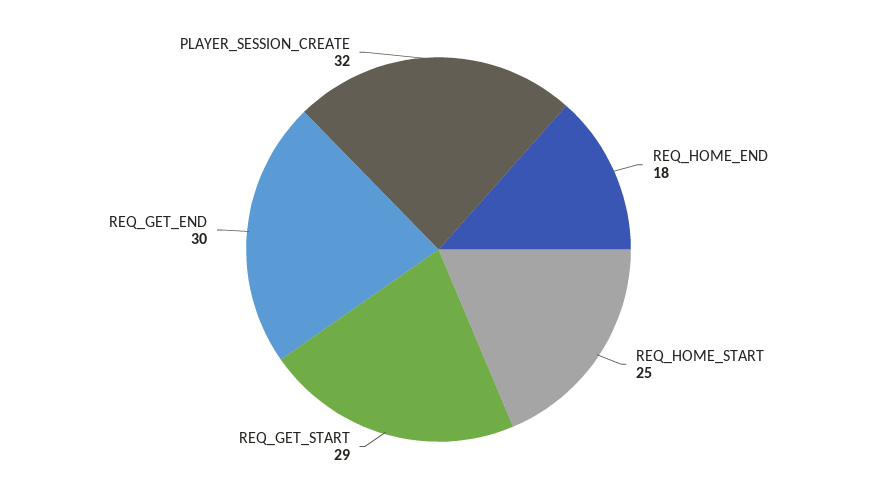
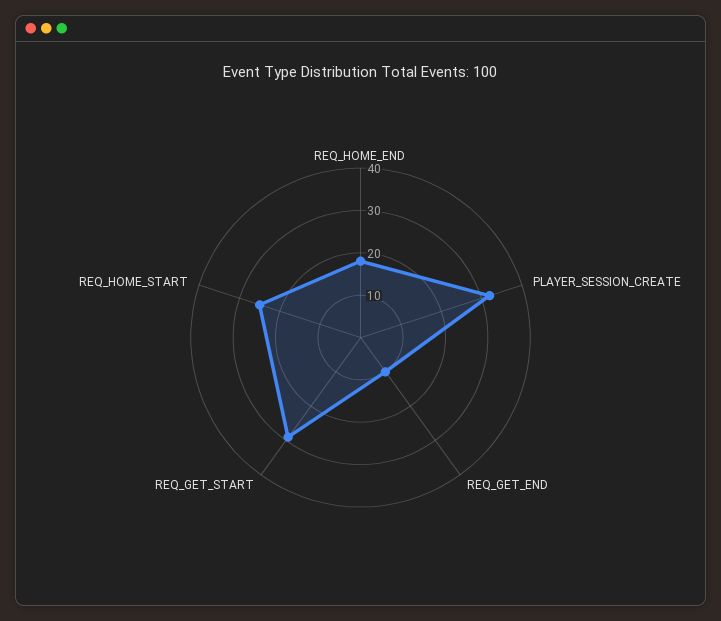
REQ_GET_END: 30 -> 10

